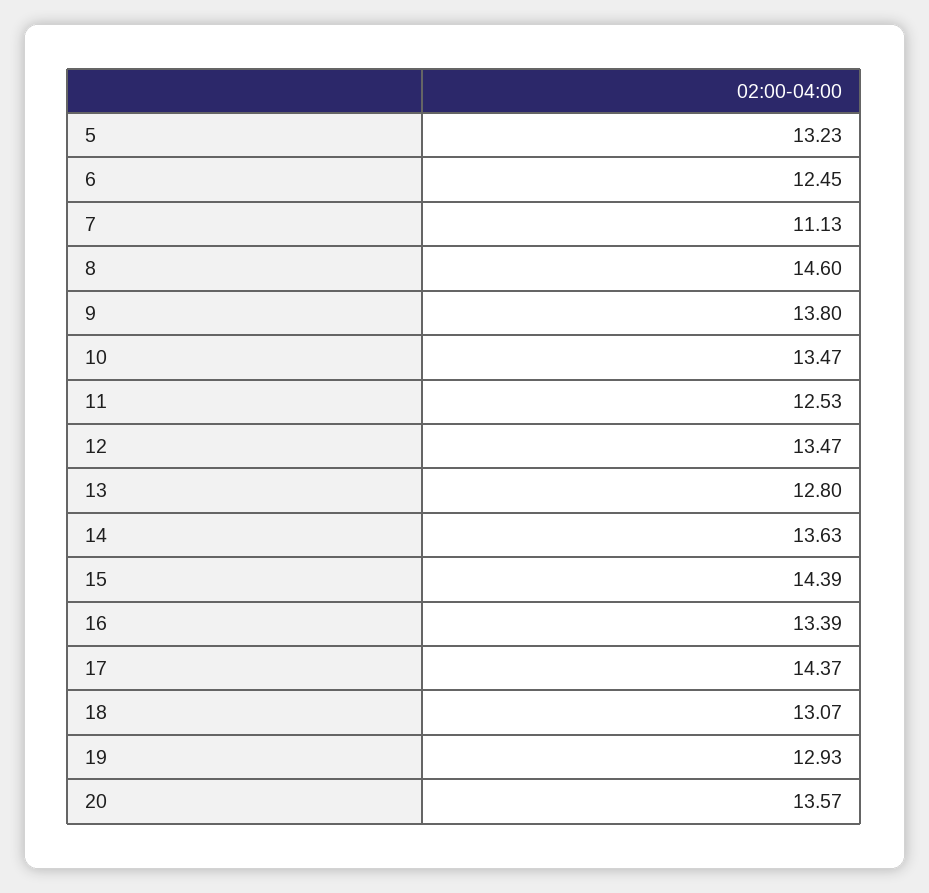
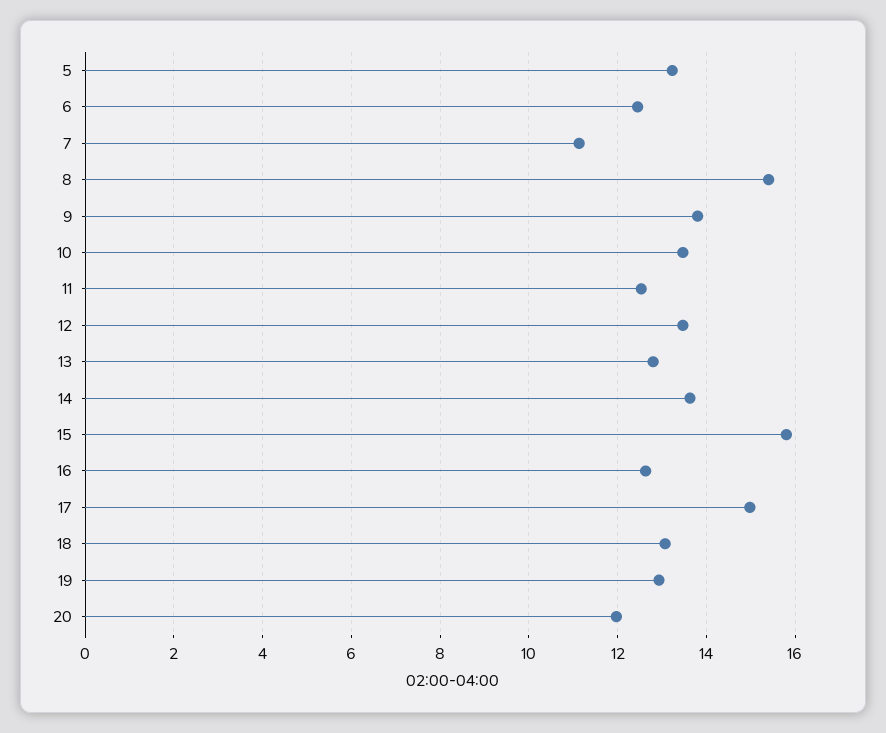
8: 14.6 -> 15.4
15: 14.39 -> 15.8
16: 13.39 -> 12.6
17: 14.37 -> 15
20: 13.57 -> 12

